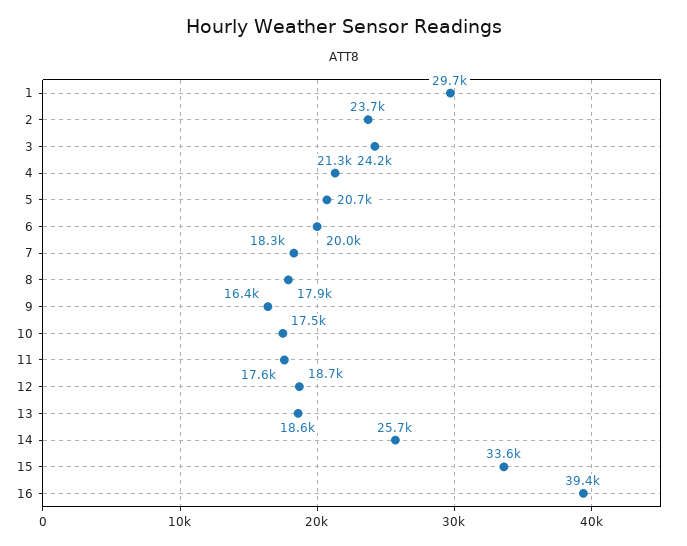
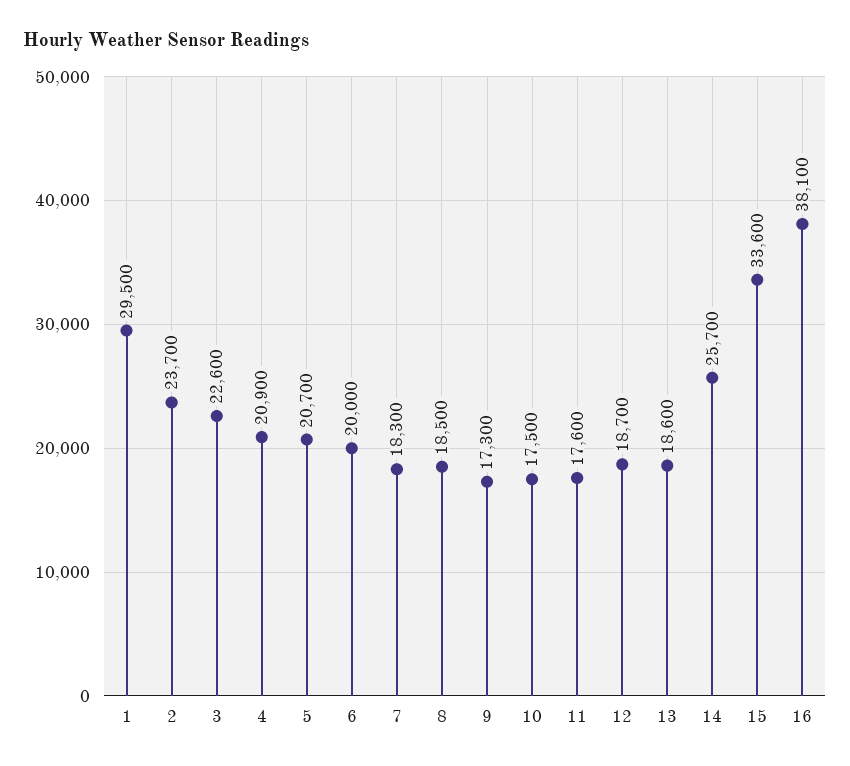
1: 29700 -> 29500
3: 24200 -> 22600
4: 21300 -> 20900
8: 17900 -> 18500
9: 16400 -> 17300
16: 39400 -> 38100

